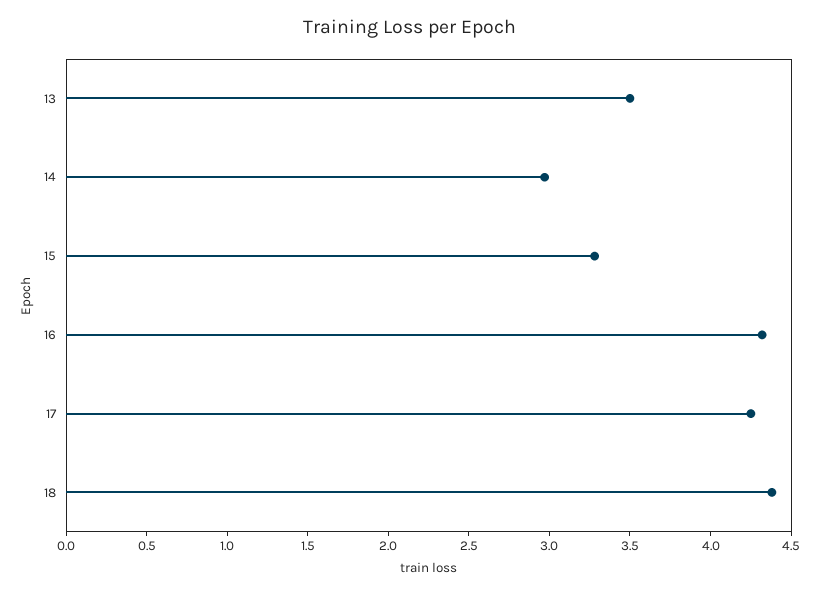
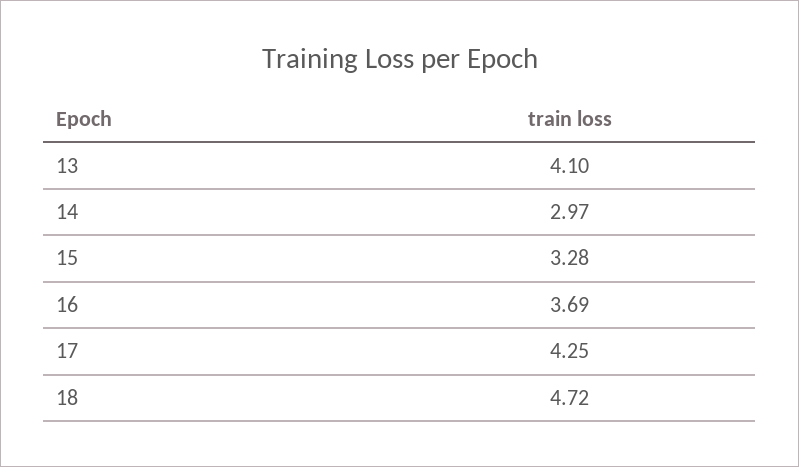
13: 3.5 -> 4.1
16: 4.3 -> 3.69
18: 4.4 -> 4.72

